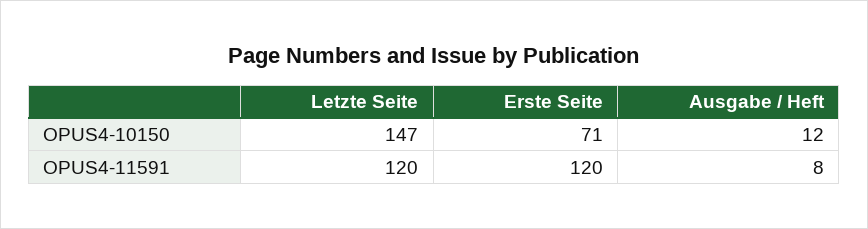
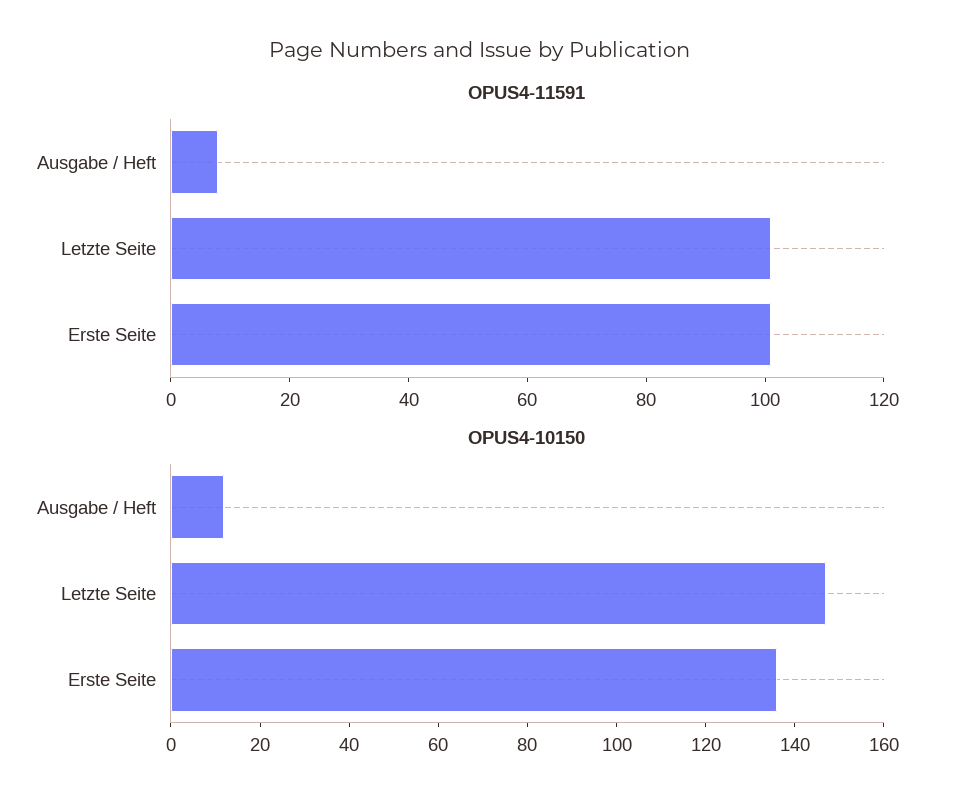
OPUS4-10150, Erste Seite: 71 -> 135
OPUS4-11591, Letzte Seite: 120 -> 100
OPUS4-11591, Erste Seite: 120 -> 100

